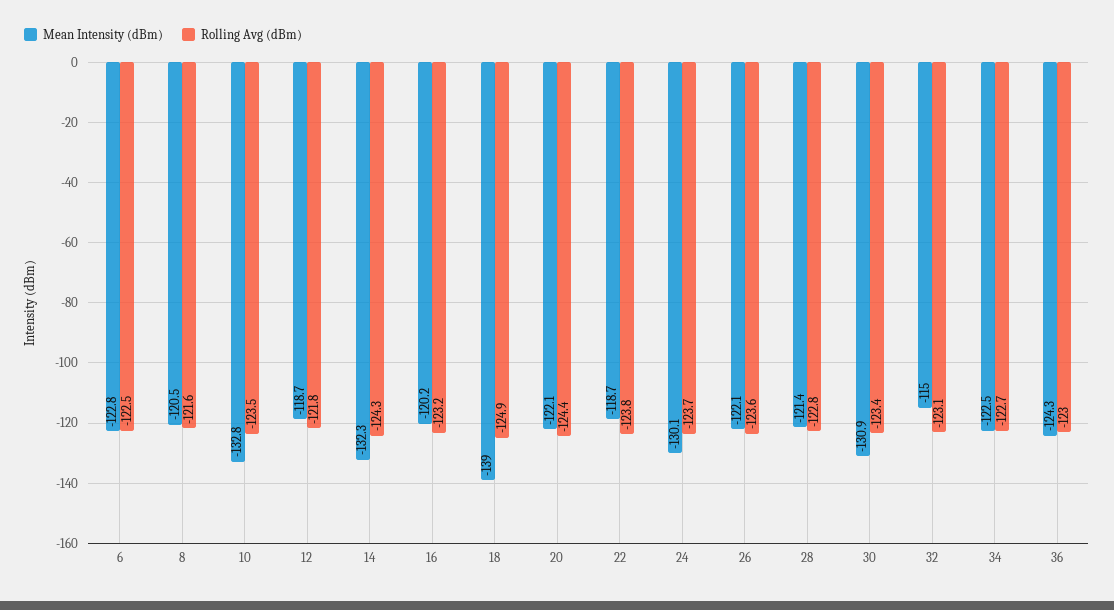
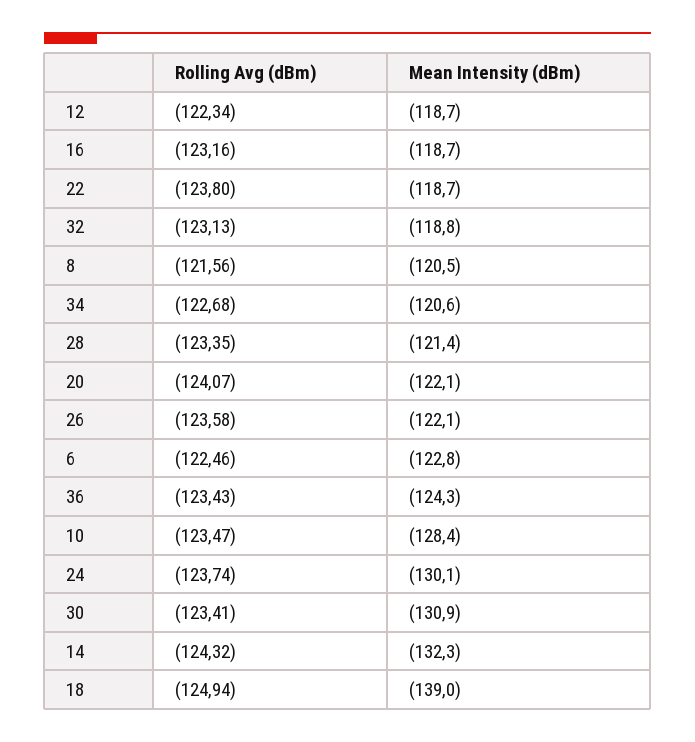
Mean Intensity (dBm), 10: -132.8 -> -128.4
Rolling Avg (dBm), 12: -121.8 -> -122.34
Mean Intensity (dBm), 16: -120.2 -> -118.7
Rolling Avg (dBm), 20: -124.4 -> -124.07
Rolling Avg (dBm), 28: -122.8 -> -123.35
Mean Intensity (dBm), 32: -115 -> -118.8
Mean Intensity (dBm), 34: -122.5 -> -120.6
Rolling Avg (dBm), 36: -123 -> -123.43

